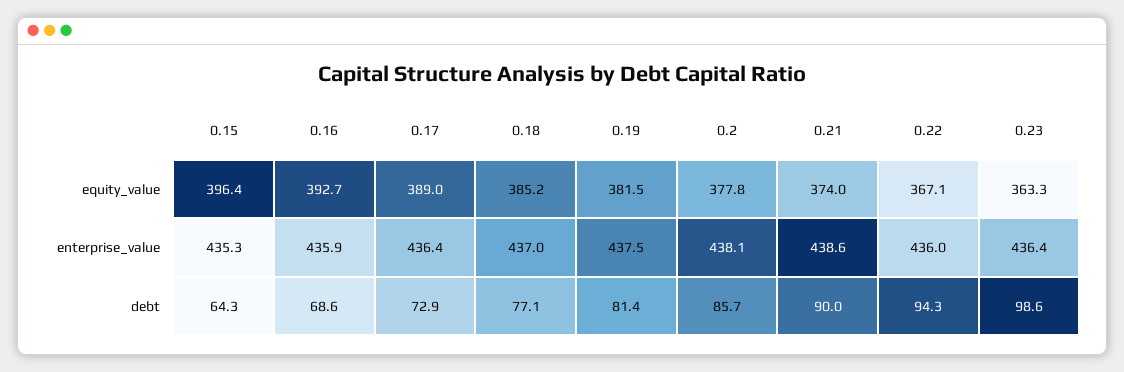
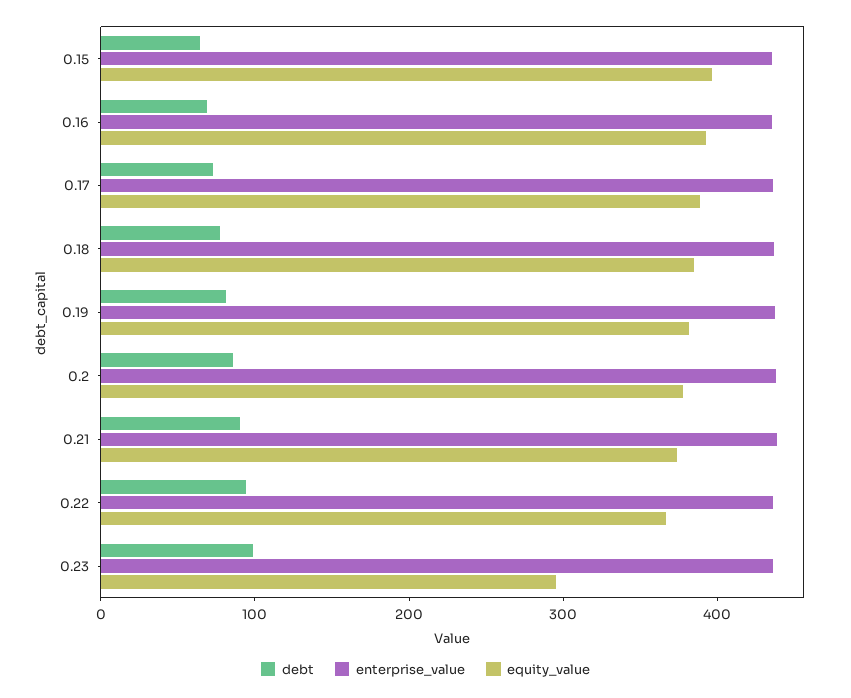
equity_value, 0.23: 363.3 -> 300

